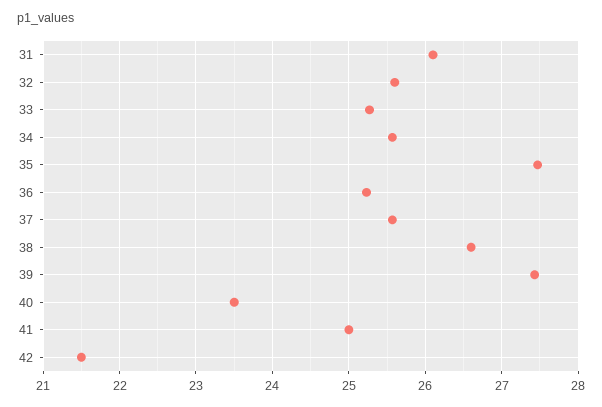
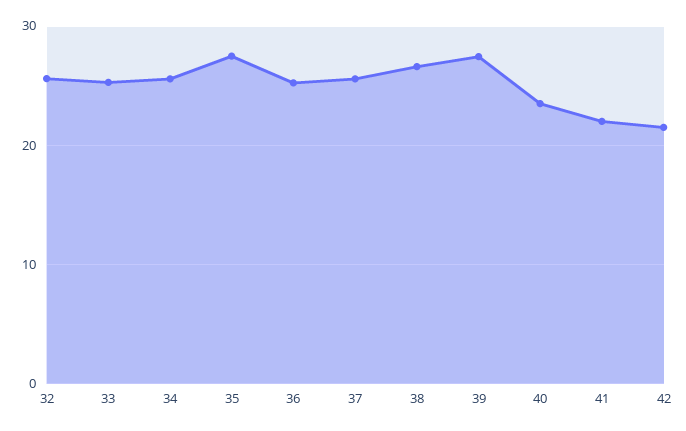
31: 26.1 -> none
41: 25 -> 22

